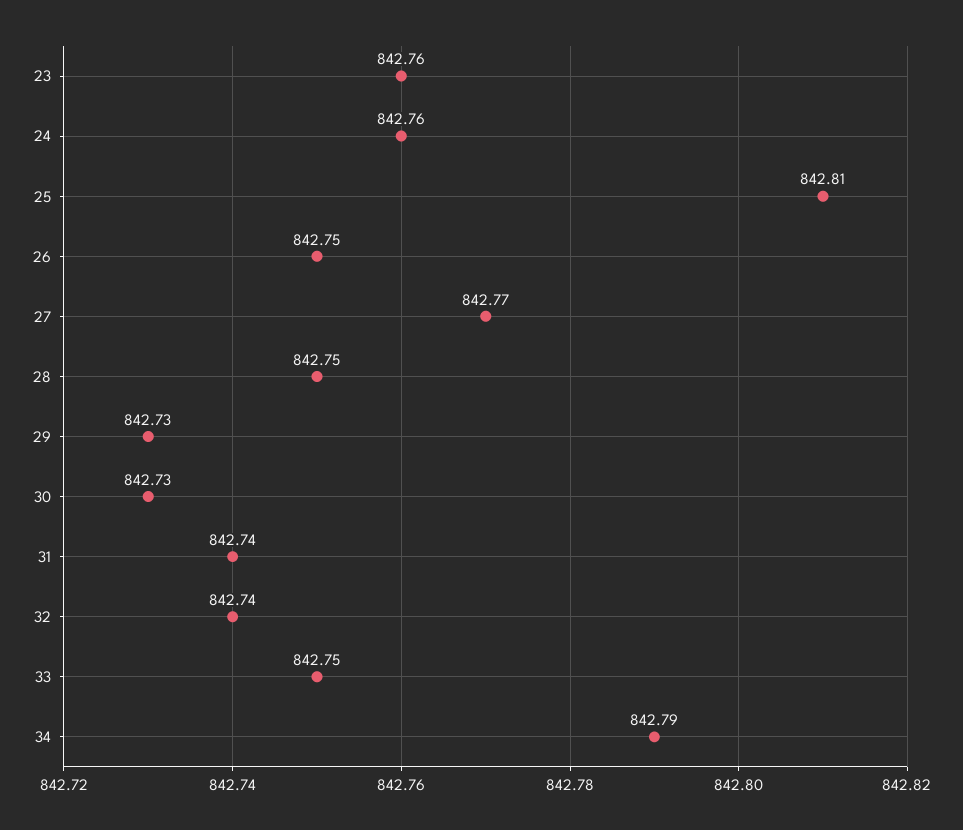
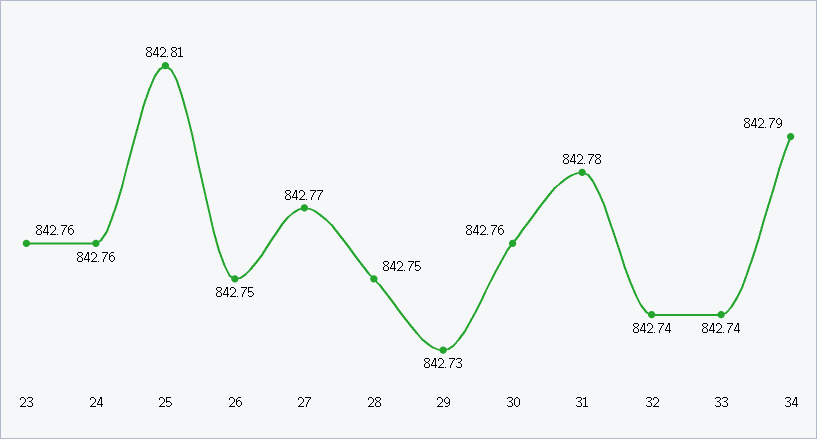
30: 842.73 -> 842.76
31: 842.74 -> 842.78
33: 842.75 -> 842.74

